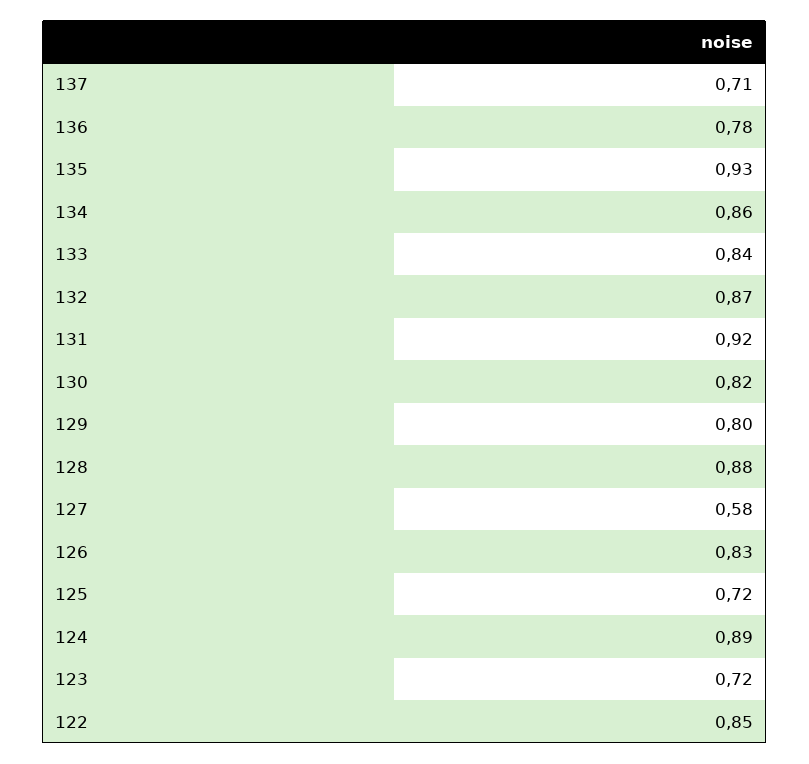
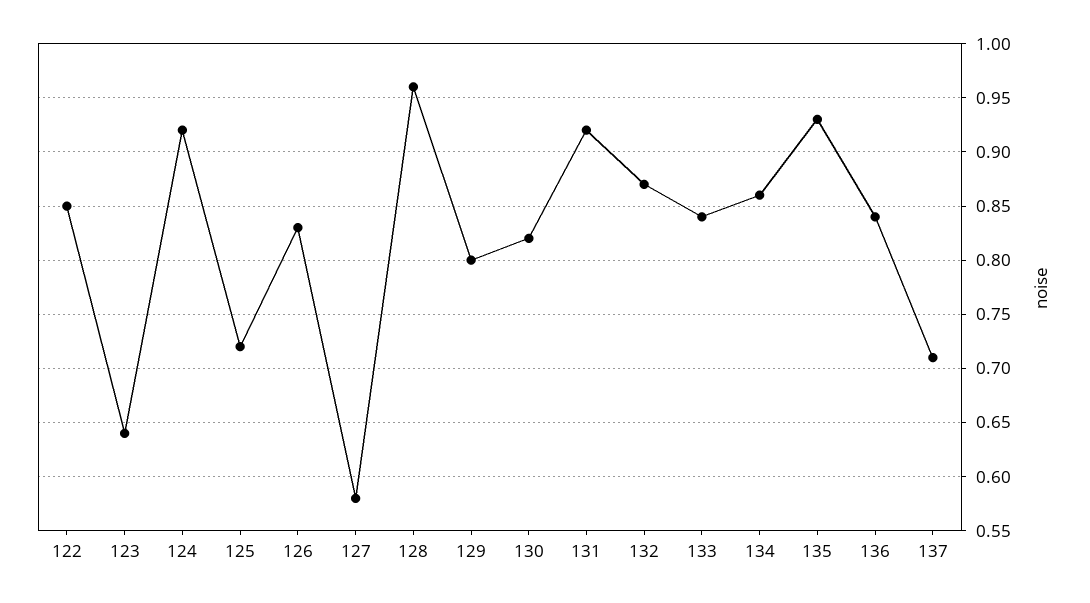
136: 0.78 -> 0.84
128: 0.88 -> 0.96
124: 0.89 -> 0.92
123: 0.72 -> 0.64

